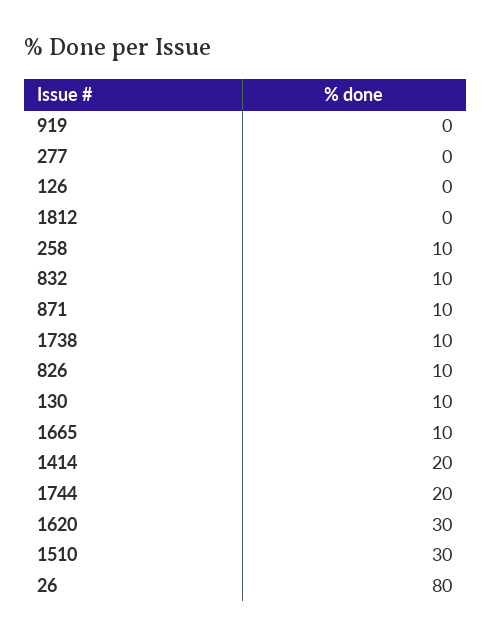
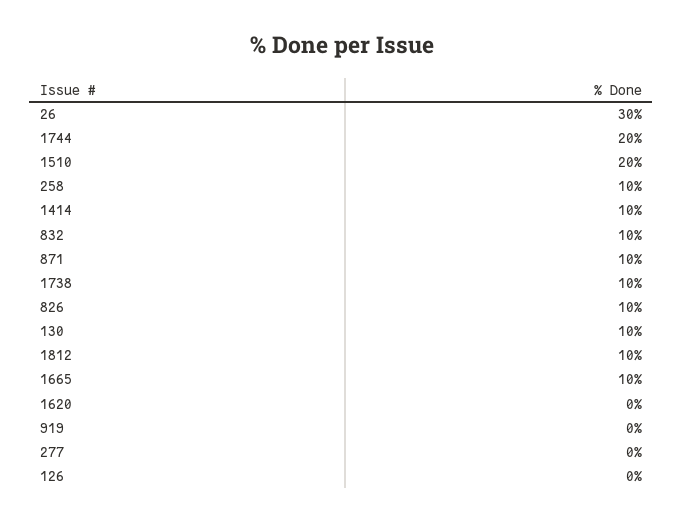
1812: 0 -> 10
1414: 20 -> 10
1620: 30 -> 0
1510: 30 -> 20
26: 80 -> 30

